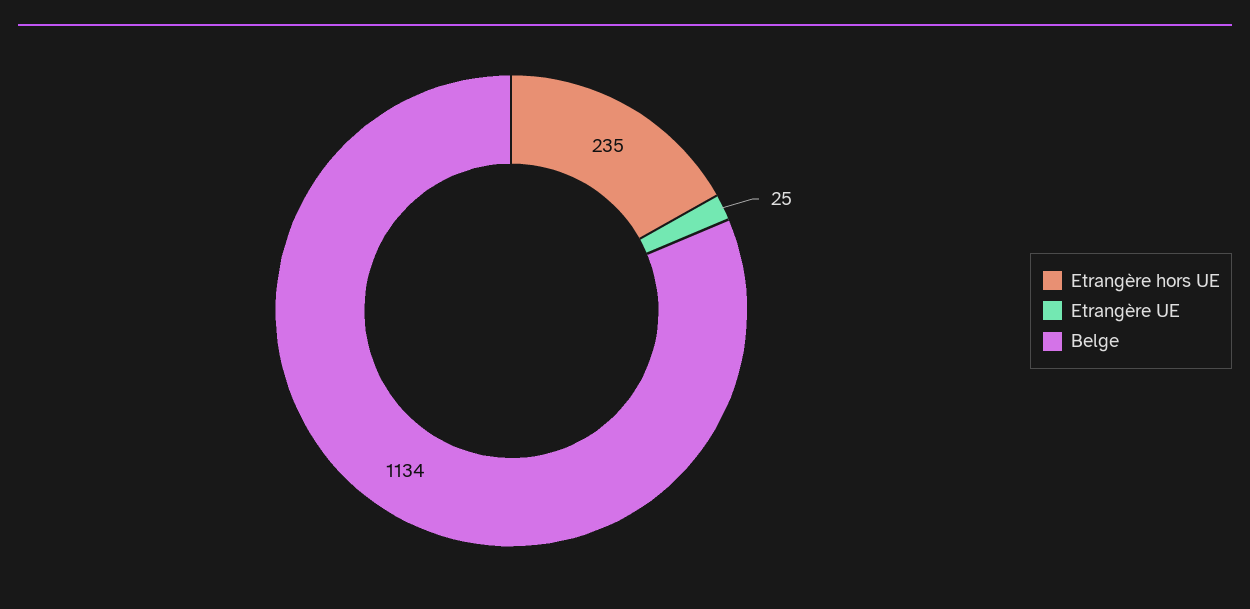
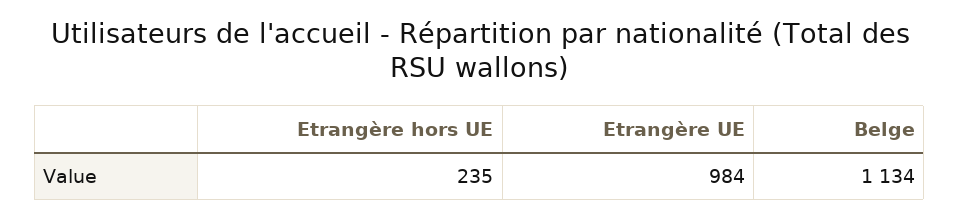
Etrangère UE: 25 -> 984

